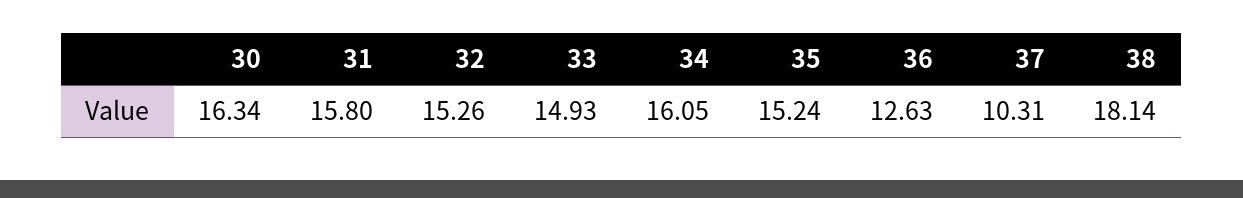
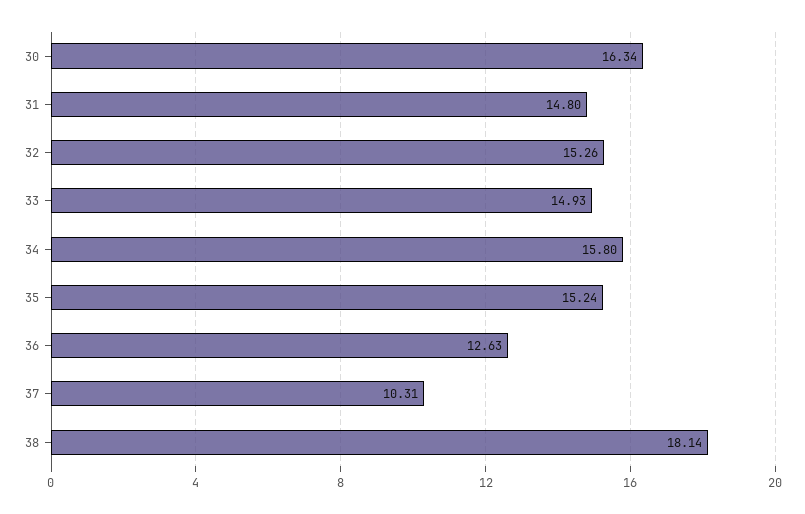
31: 15.8 -> 14.8
34: 16.05 -> 15.8

